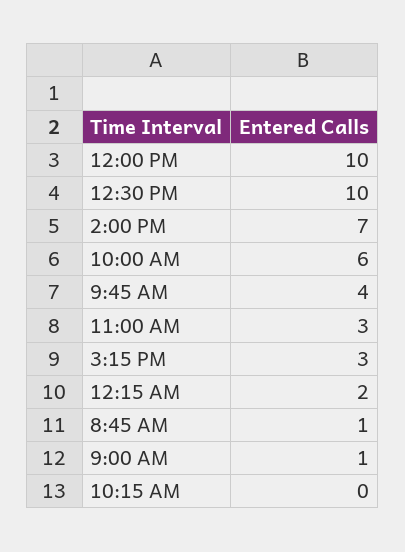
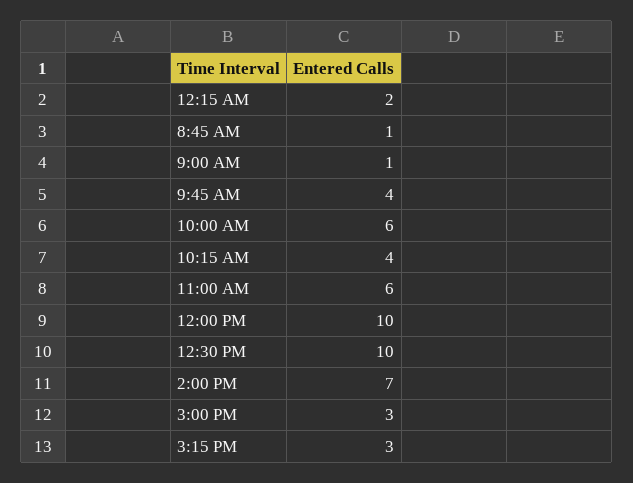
11:00 AM: 3 -> 6
10:15 AM: 0 -> 4
3:00 PM: none -> 3

